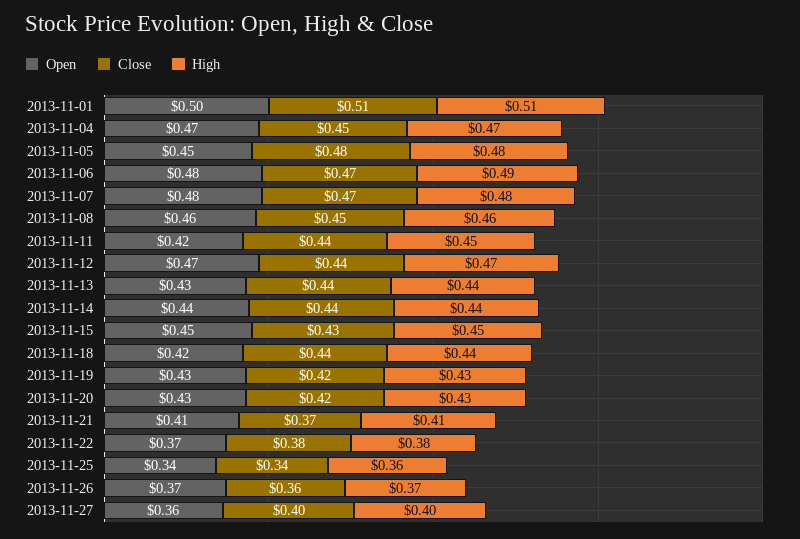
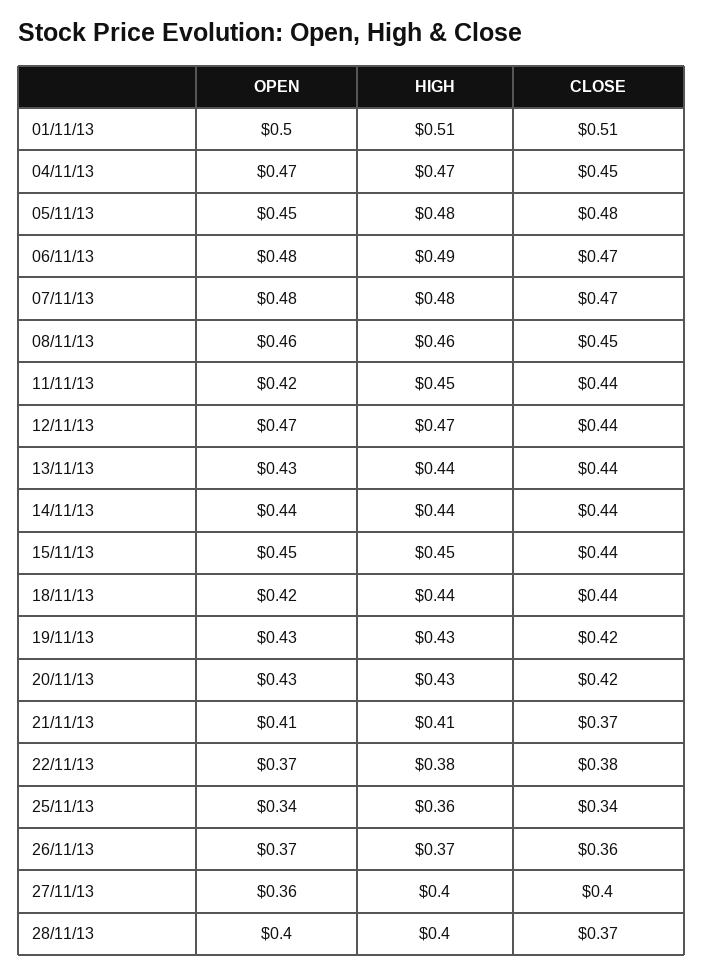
Close, 2013-11-15: 0.43 -> 0.44
Open, 28/11/13: none -> 0.4
High, 28/11/13: none -> 0.4
Close, 28/11/13: none -> 0.37

